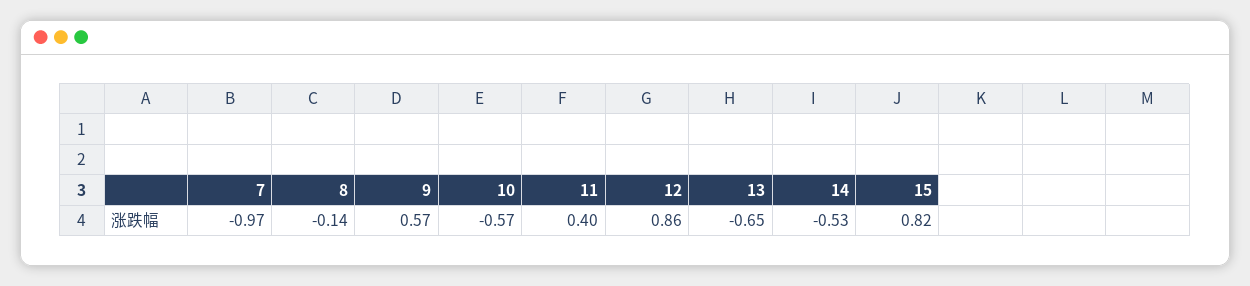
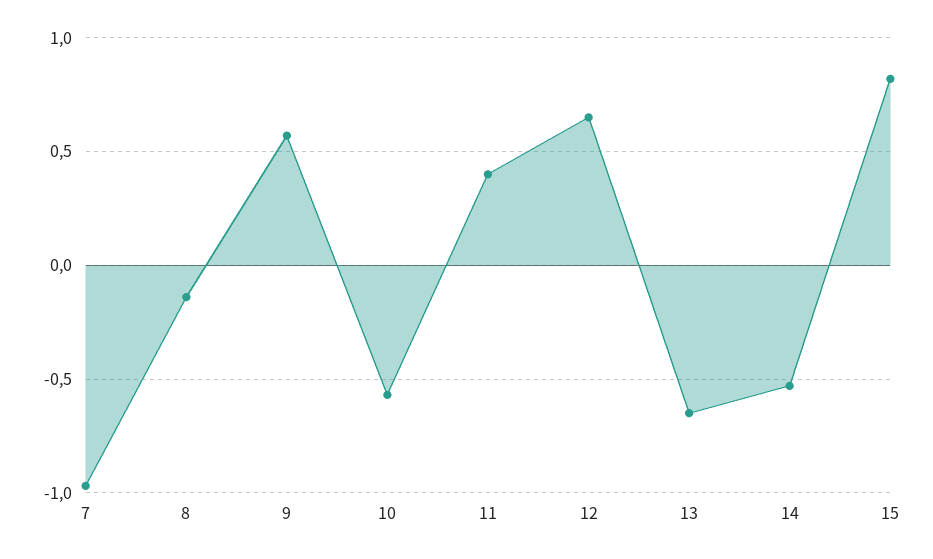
12: 0.86 -> 0.65

